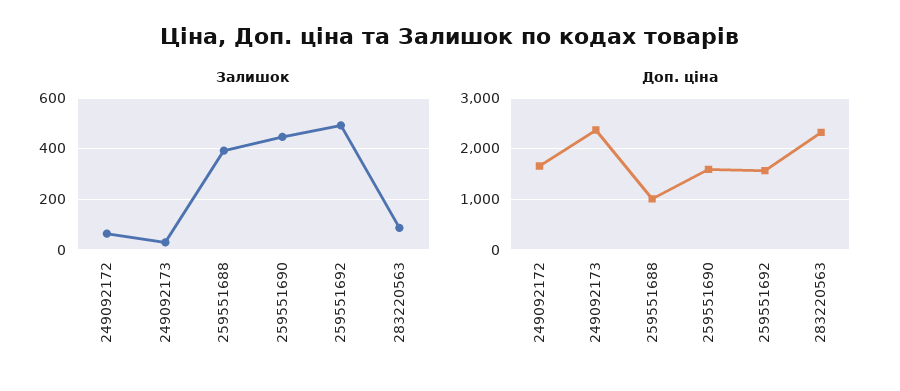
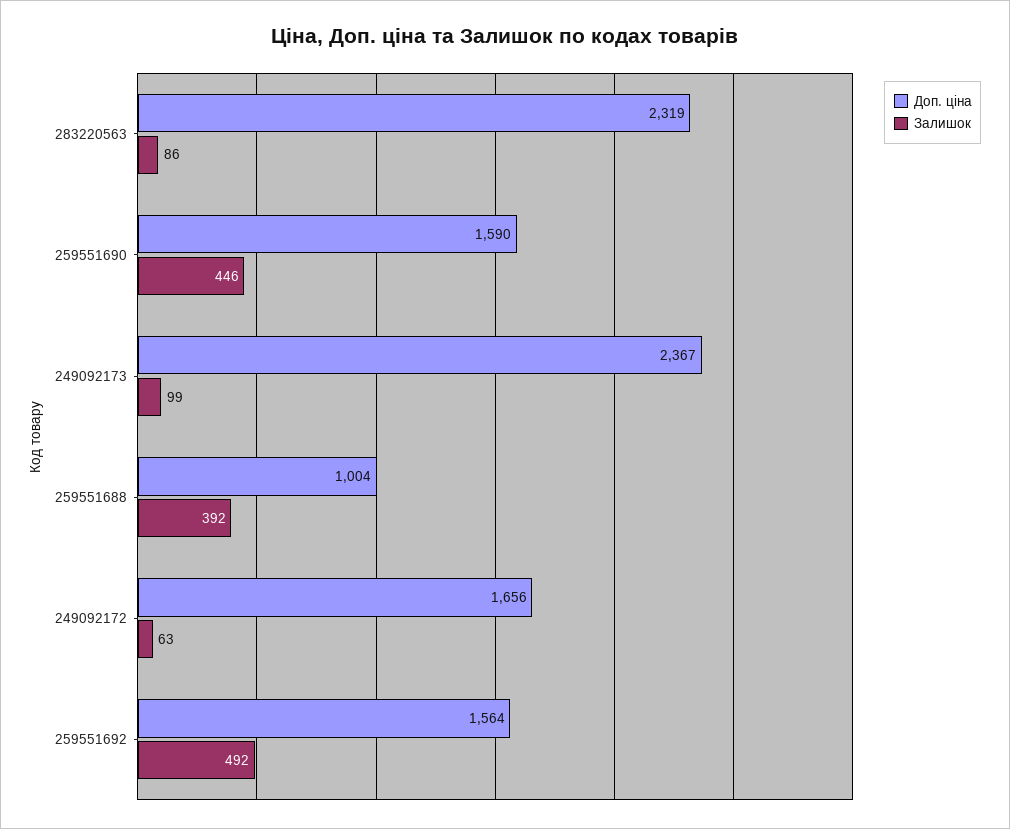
Залишок, 249092173: 25 -> 99

